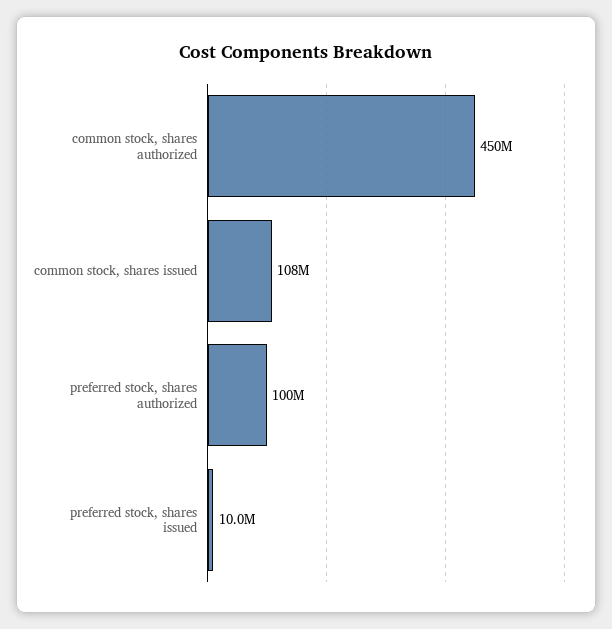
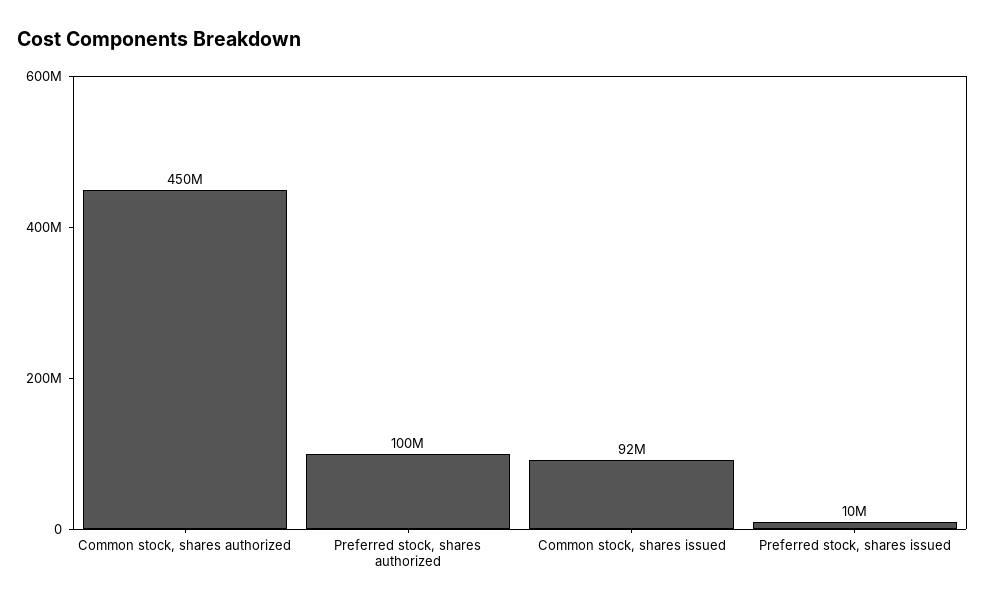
common stock, shares issued: 108000000 -> 92000000

